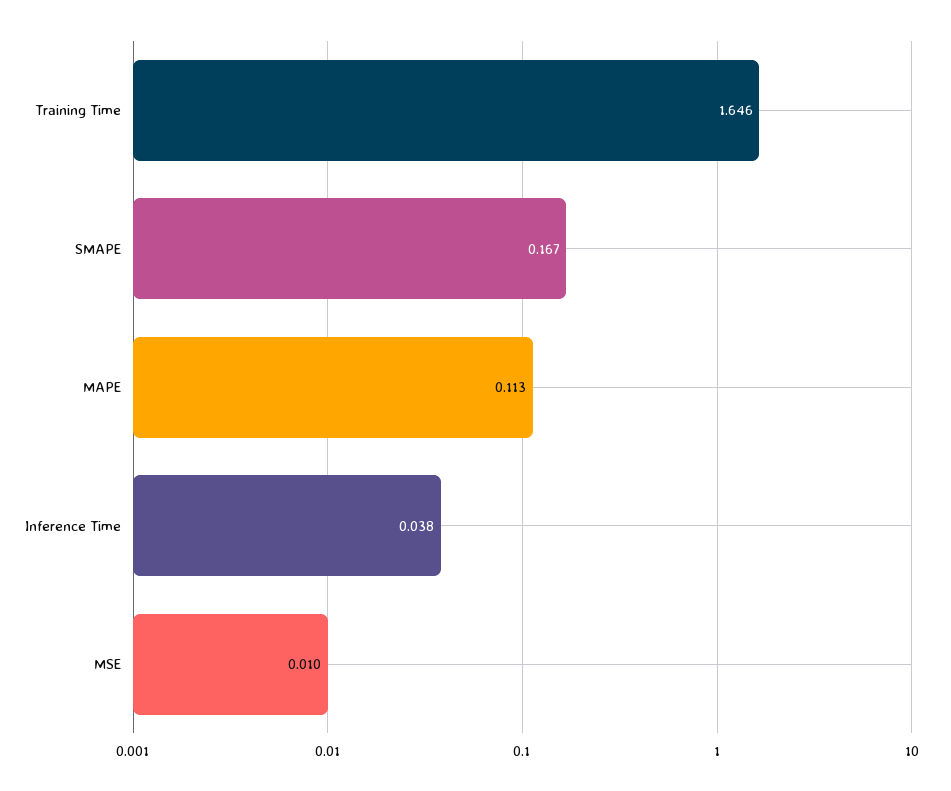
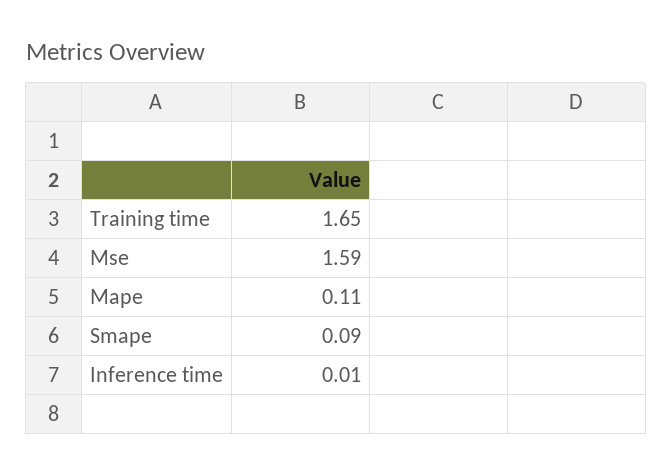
SMAPE: 0.167 -> 0.09
Inference Time: 0.038 -> 0.01
MSE: 0.01 -> 1.59

